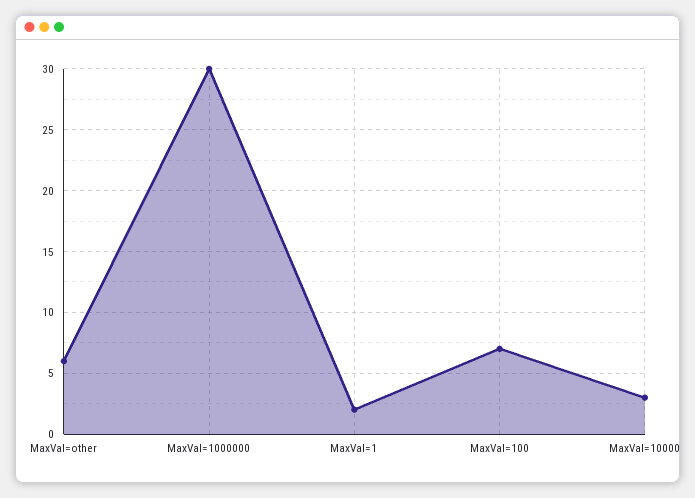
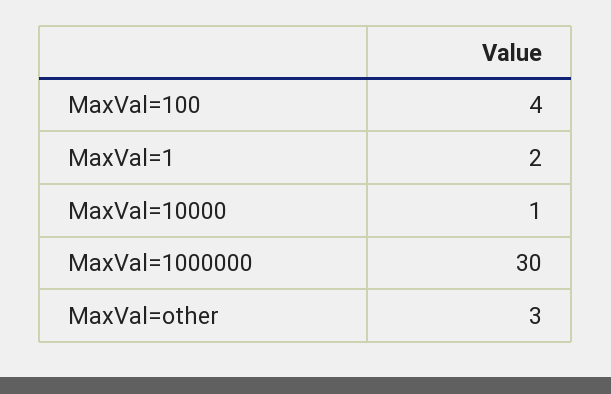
MaxVal=other: 6 -> 3
MaxVal=100: 7 -> 4
MaxVal=10000: 3 -> 1

